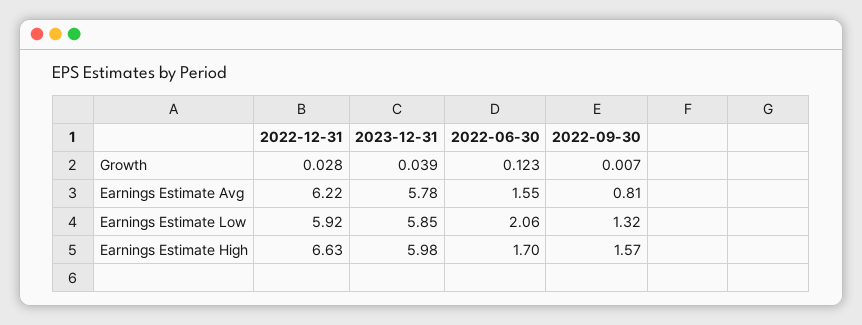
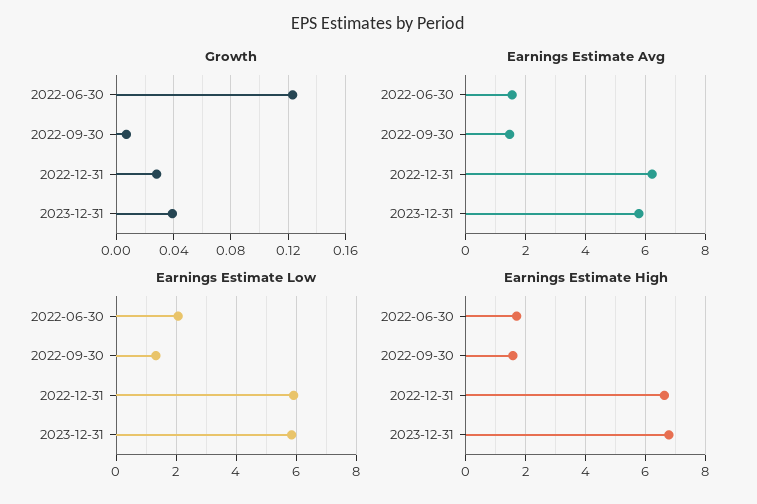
Earnings Estimate Avg, 2022-09-30: 0.81 -> 1.5
Earnings Estimate High, 2023-12-31: 5.98 -> 6.75

